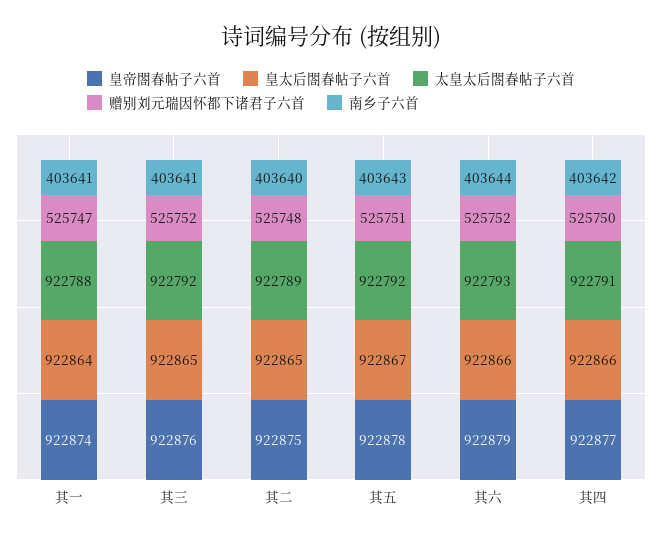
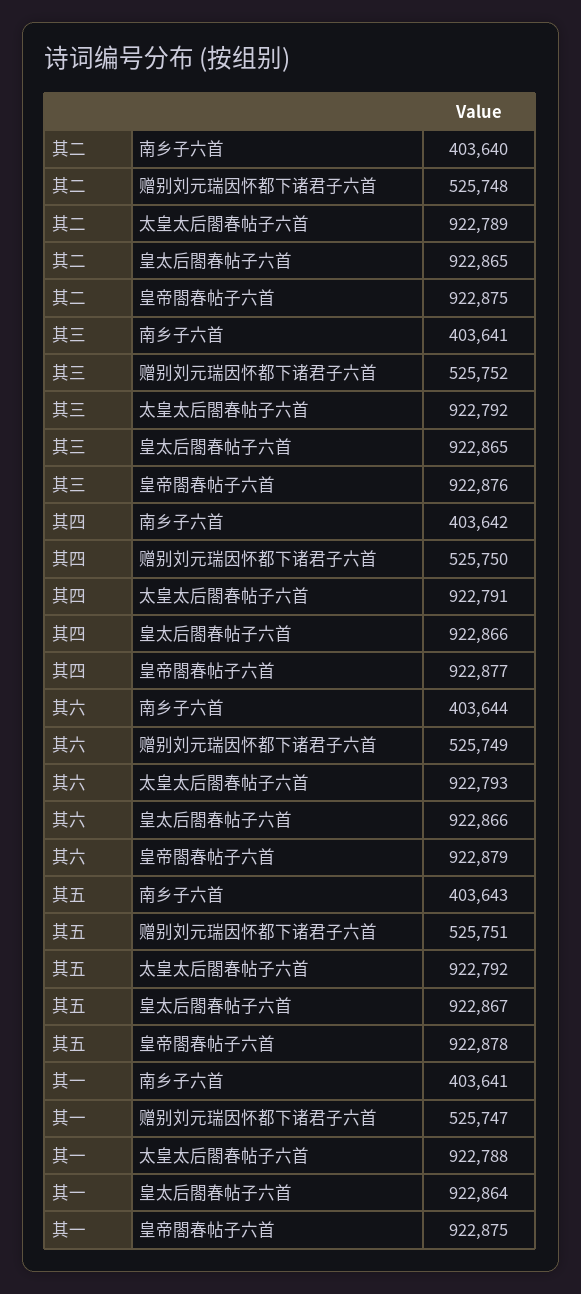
皇帝閤春帖子六首, 其一: 922874 -> 922875
赠别刘元瑞因怀都下诸君子六首, 其六: 525752 -> 525749

